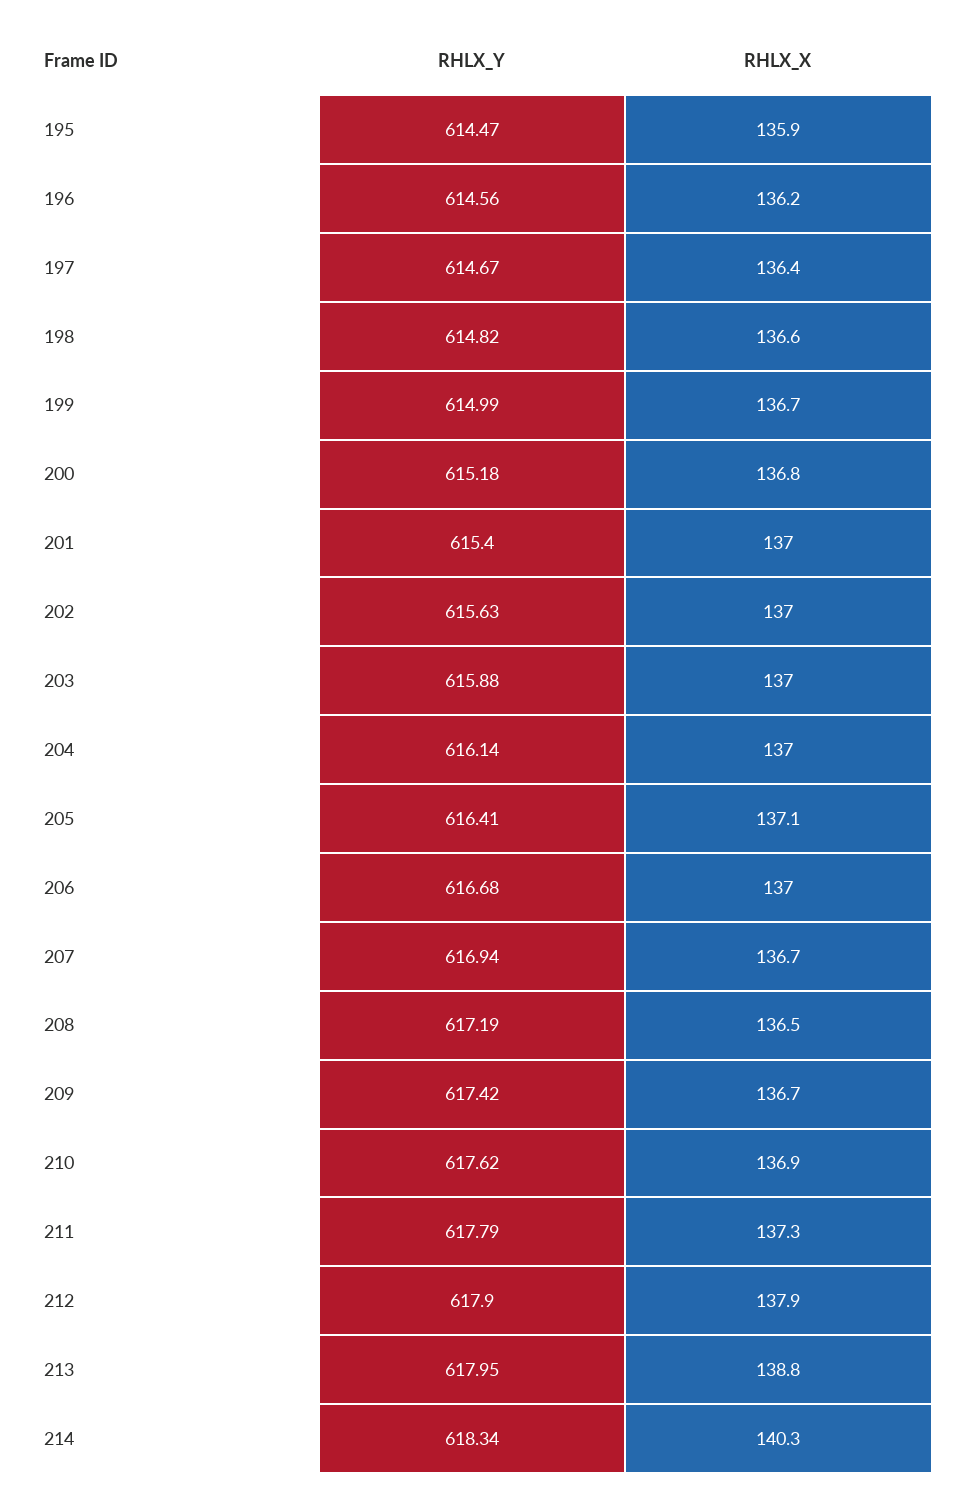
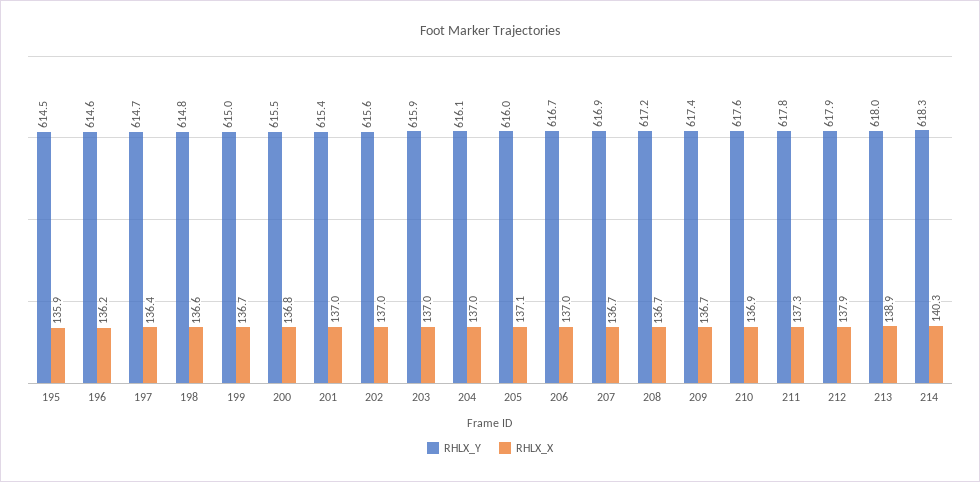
RHLX_Y, 200: 615.18 -> 615.5
RHLX_Y, 205: 616.41 -> 616
RHLX_X, 208: 136.5 -> 136.7
RHLX_X, 213: 138.8 -> 138.9

